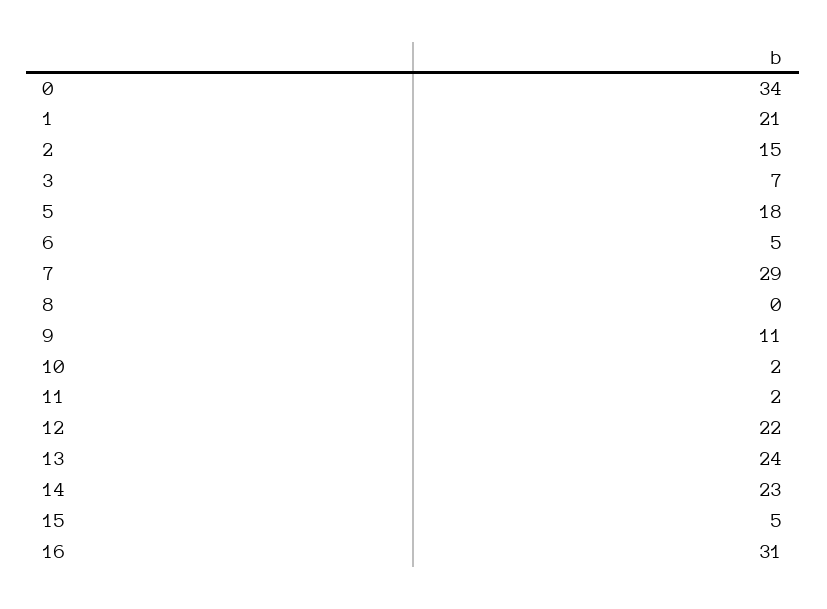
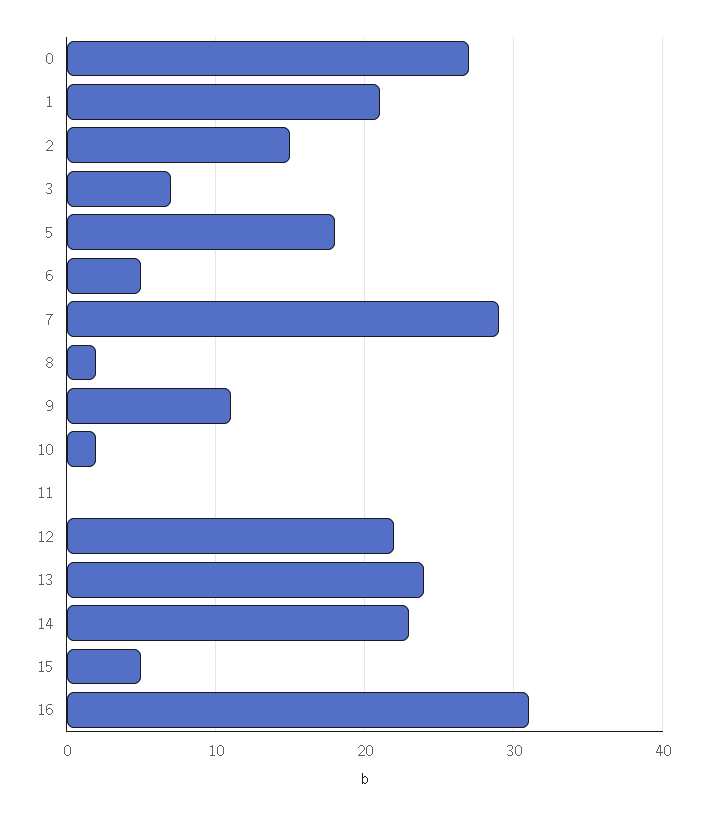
0: 34 -> 27
8: 0 -> 2
11: 2 -> 0

